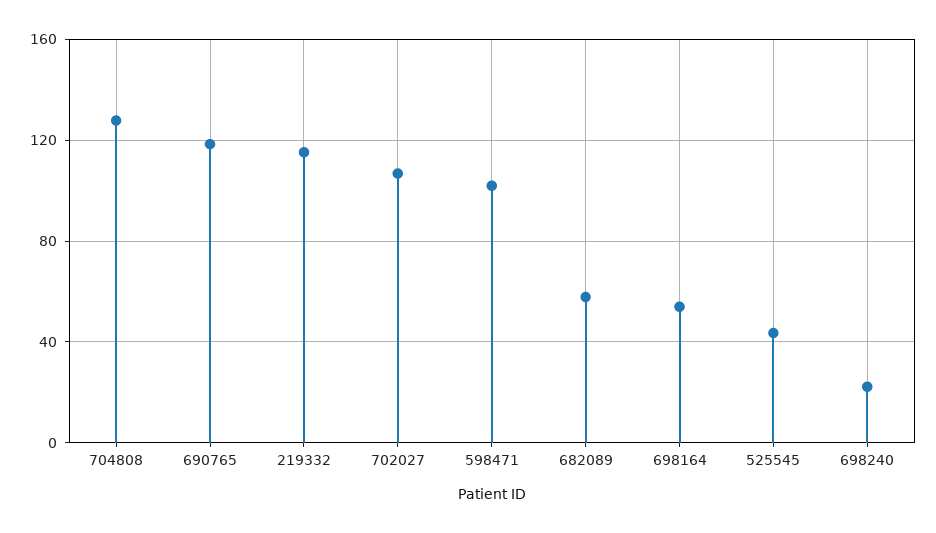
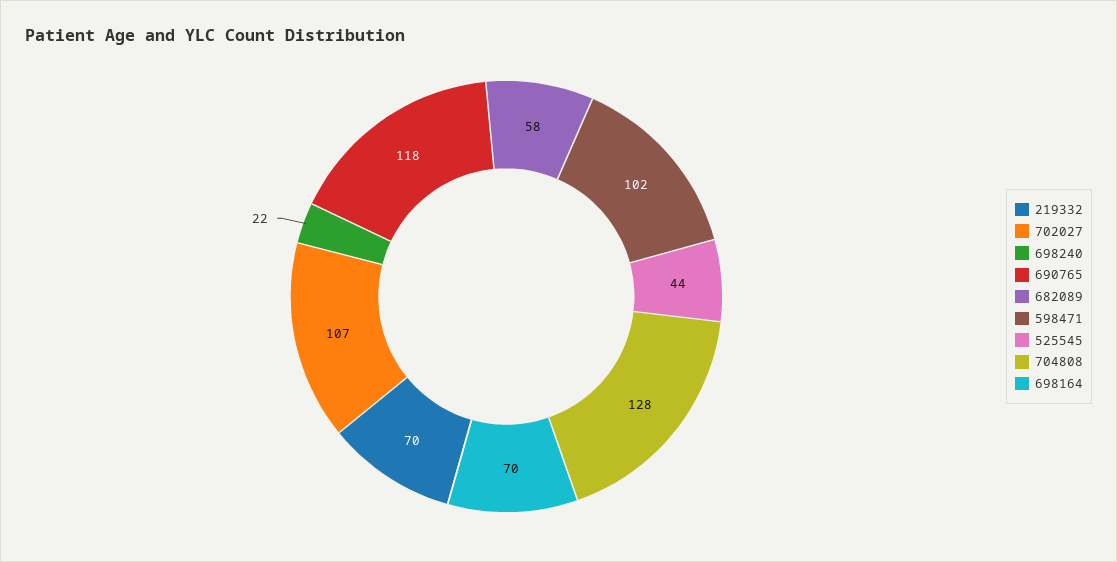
219332: 115 -> 70
698164: 55 -> 70

